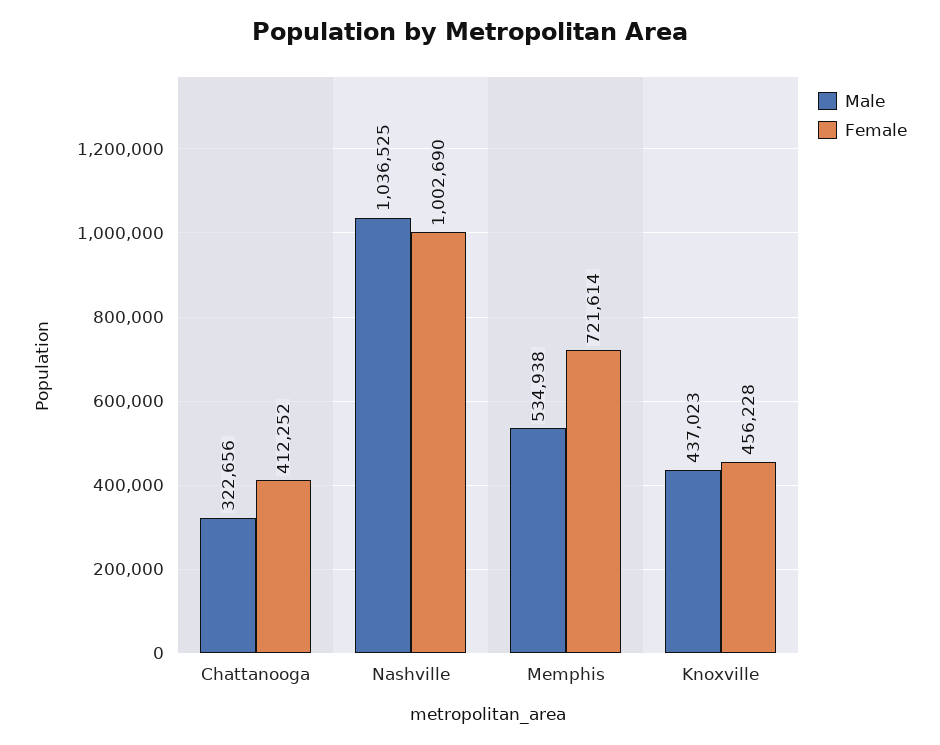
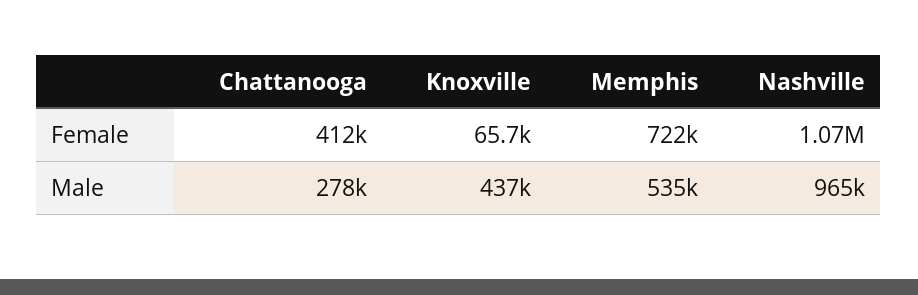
Male, Chattanooga: 322656 -> 278000
Male, Nashville: 1036525 -> 965000
Female, Nashville: 1002690 -> 1070000
Female, Knoxville: 456228 -> 65700

